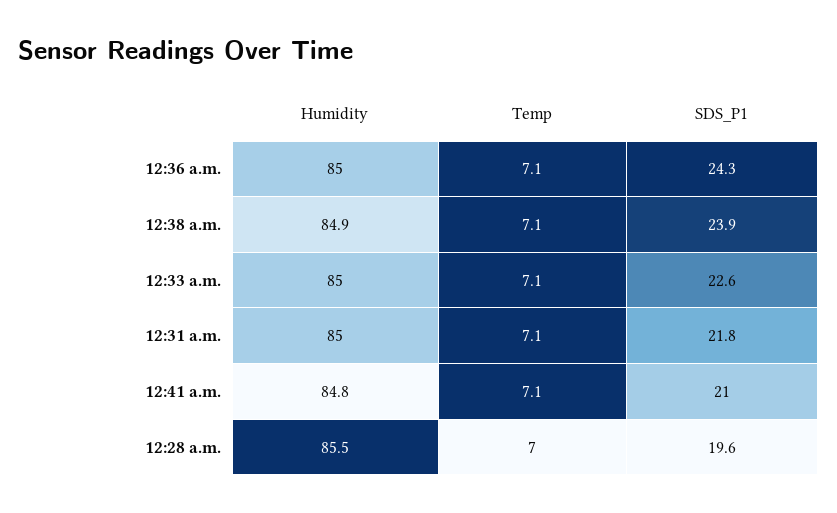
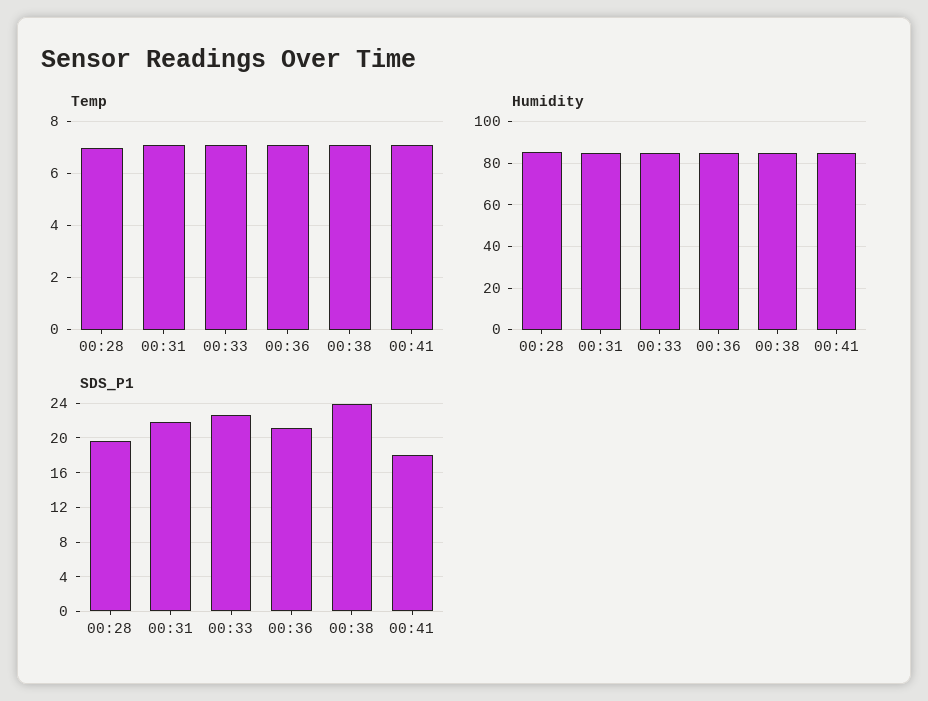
SDS_P1, 12:36 a.m.: 24.3 -> 21
SDS_P1, 12:41 a.m.: 21 -> 18

